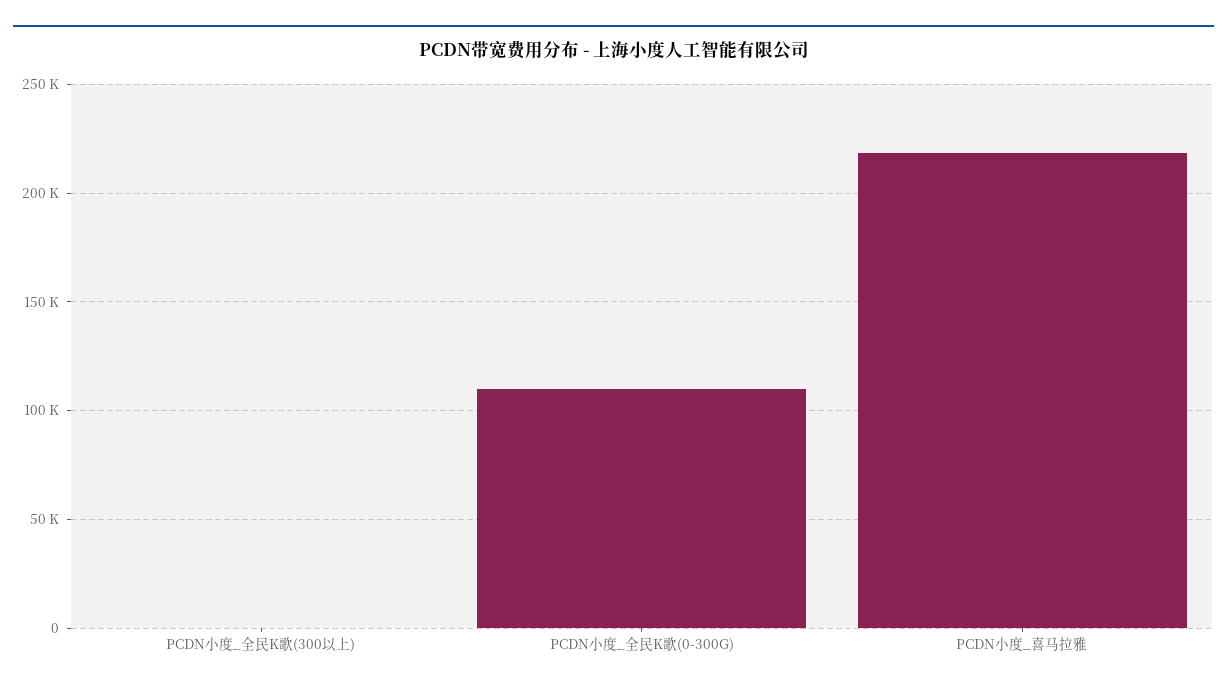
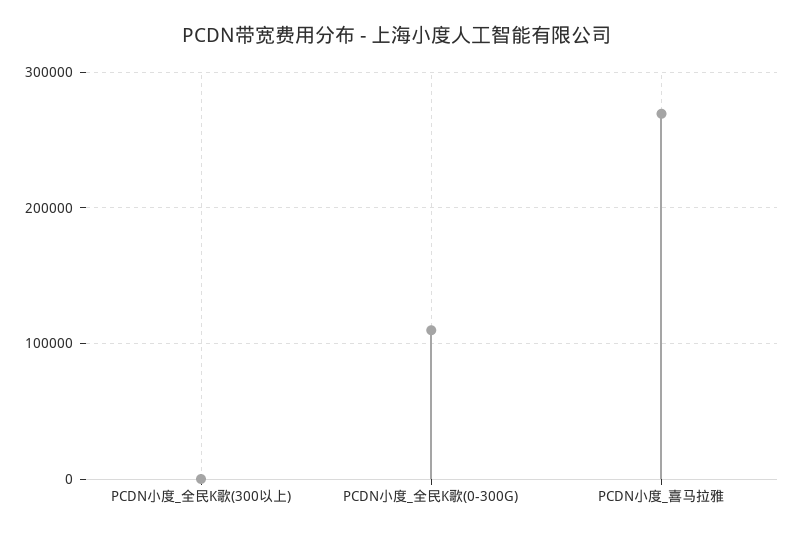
PCDN小度_喜马拉雅: 220000 -> 270000

